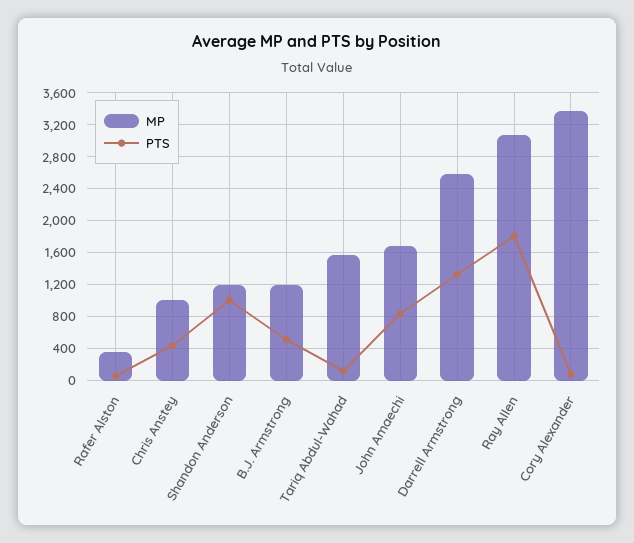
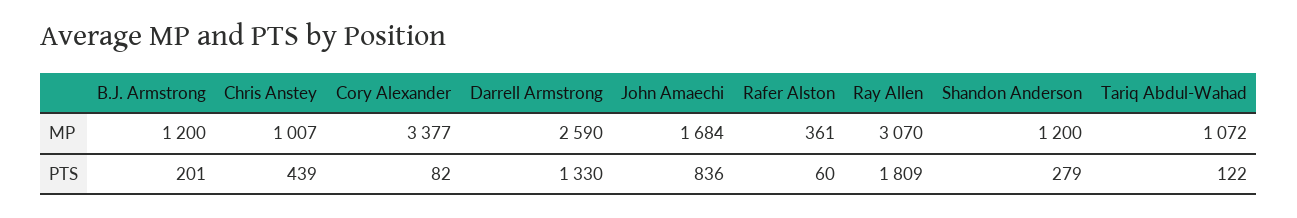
PTS, Shandon Anderson: 1000 -> 279
PTS, B.J. Armstrong: 500 -> 201
MP, Tariq Abdul-Wahad: 1600 -> 1072

